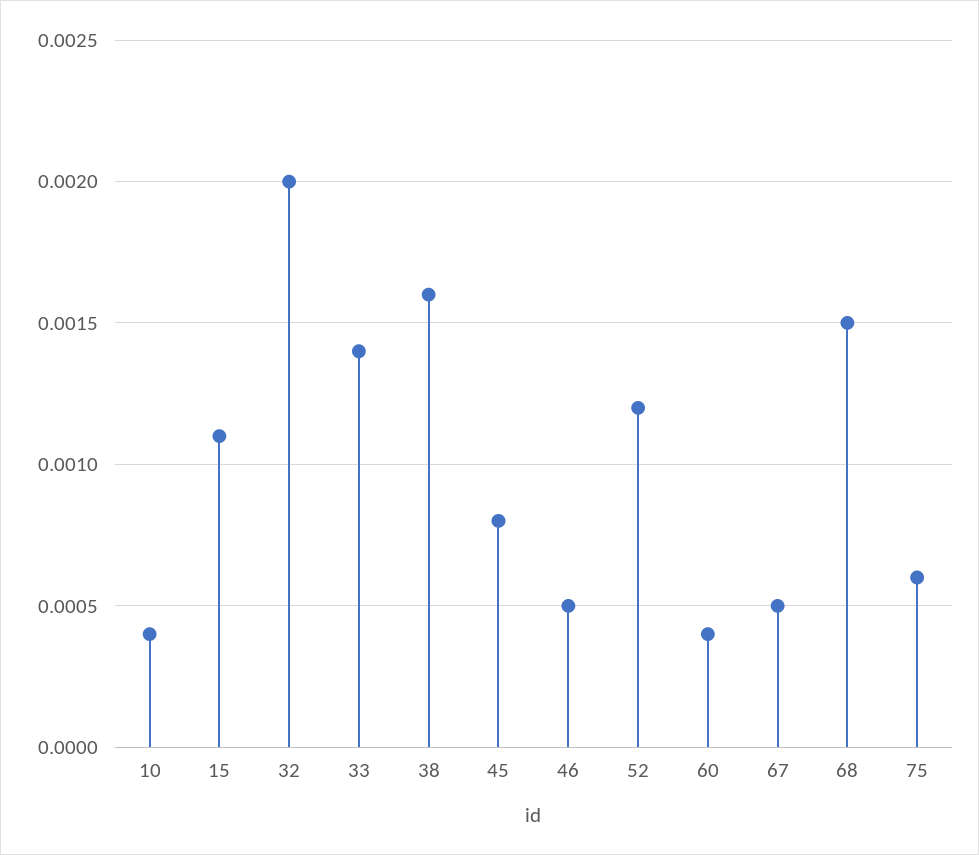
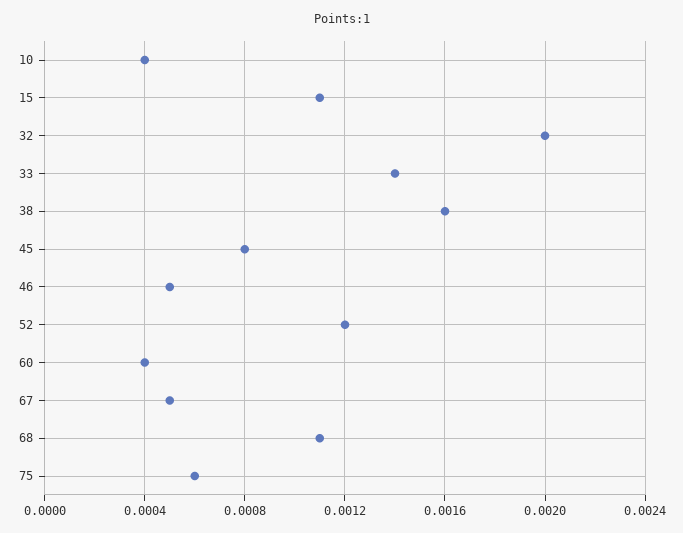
68: 0.0015 -> 0.0011

